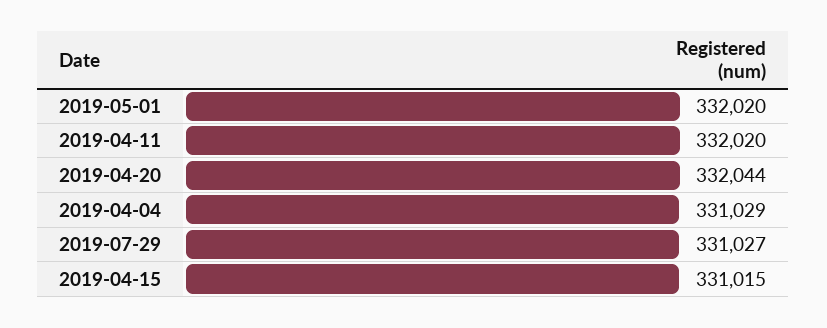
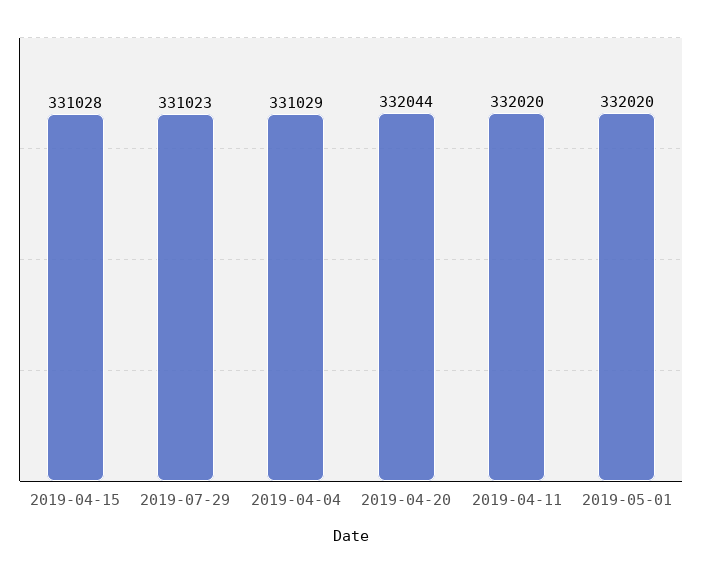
2019-07-29: 331027 -> 331023
2019-04-15: 331015 -> 331028

